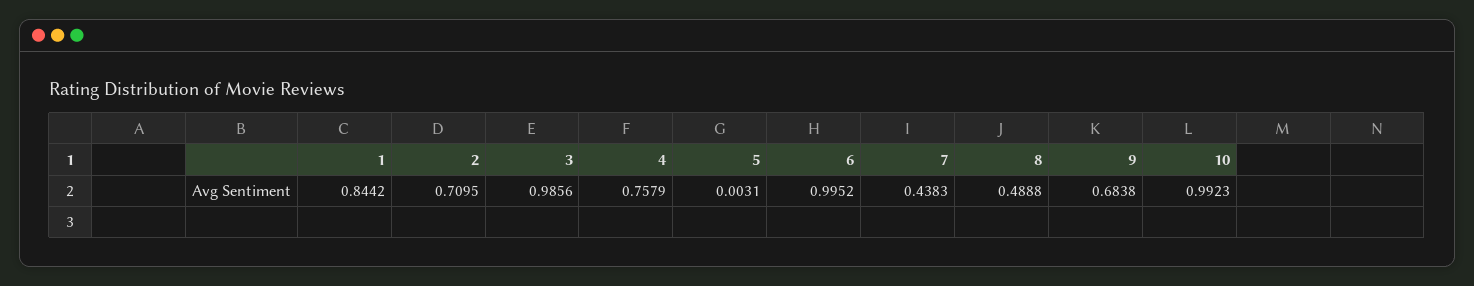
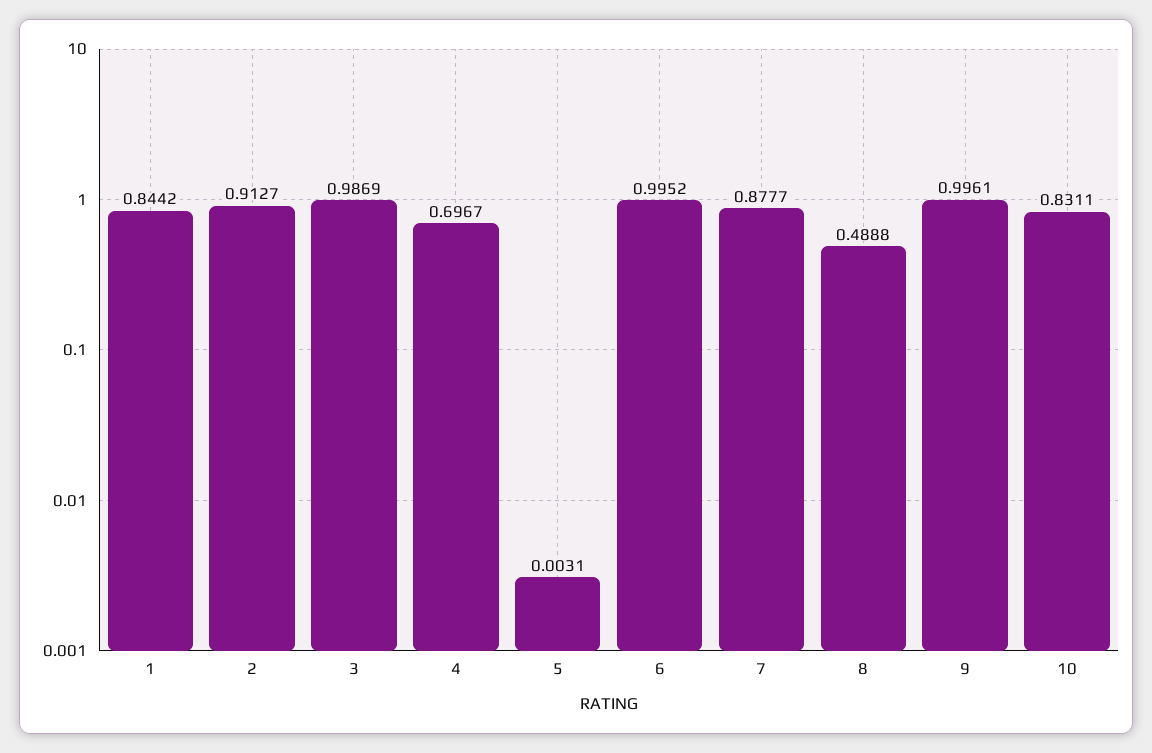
2: 0.7095 -> 0.9127
3: 0.9856 -> 0.9869
4: 0.7579 -> 0.6967
7: 0.4383 -> 0.8777
9: 0.6838 -> 0.9961
10: 0.9923 -> 0.8311

